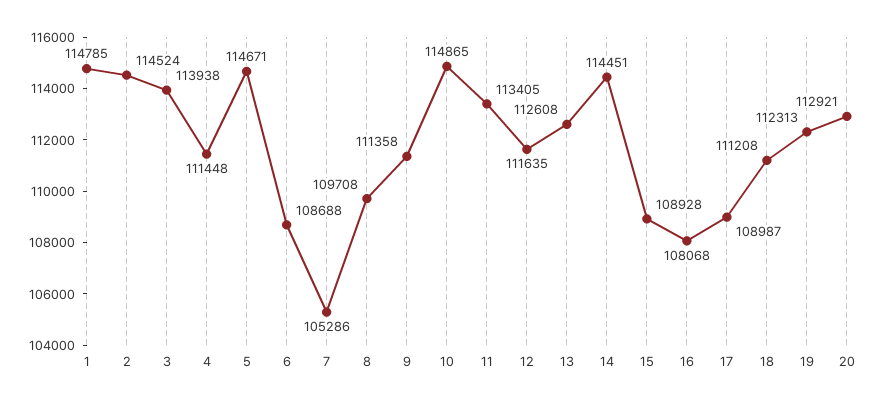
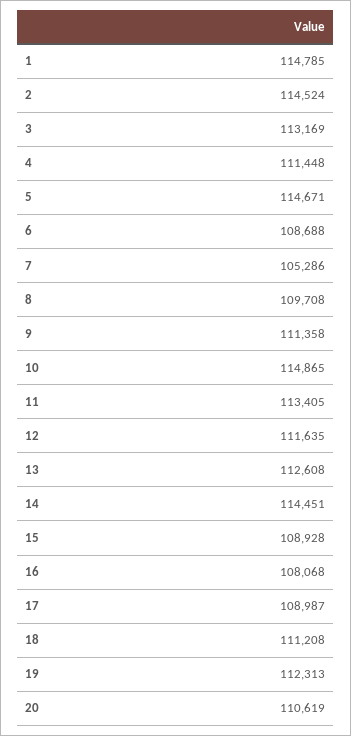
3: 113938 -> 113169
20: 112921 -> 110619

